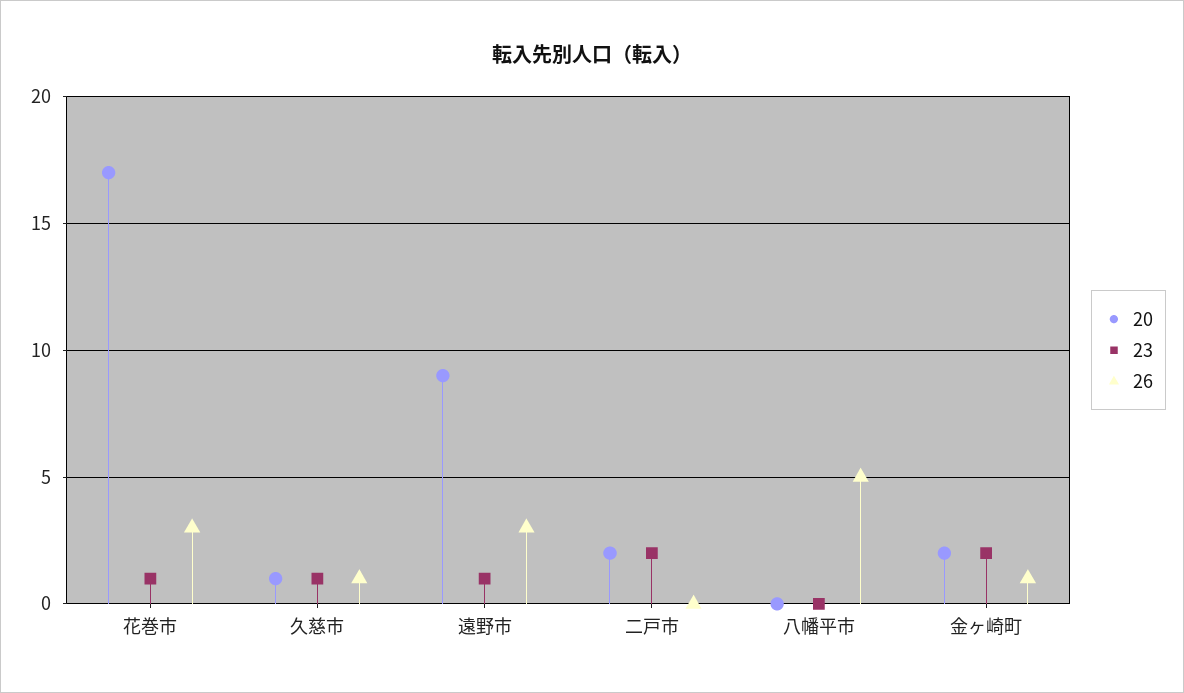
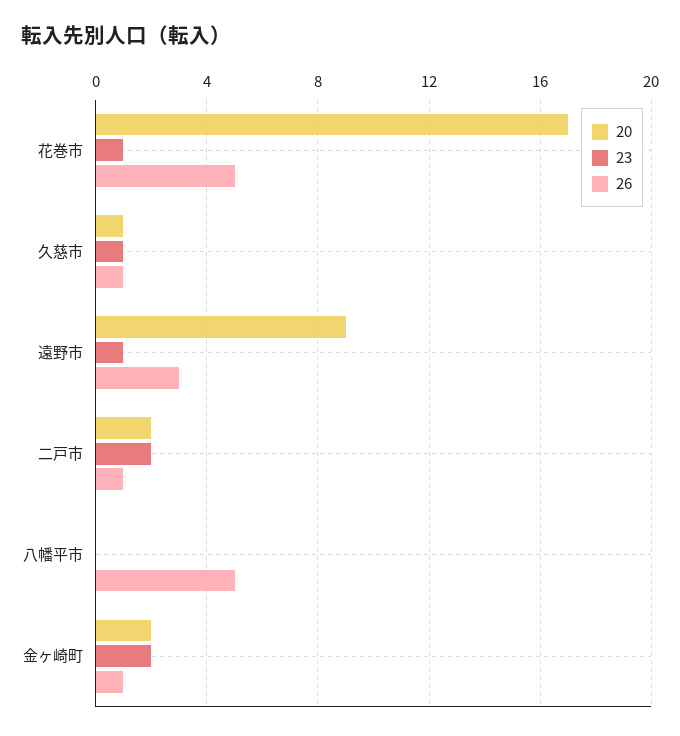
26, 花巻市: 3 -> 5
26, 二戸市: 0 -> 1

